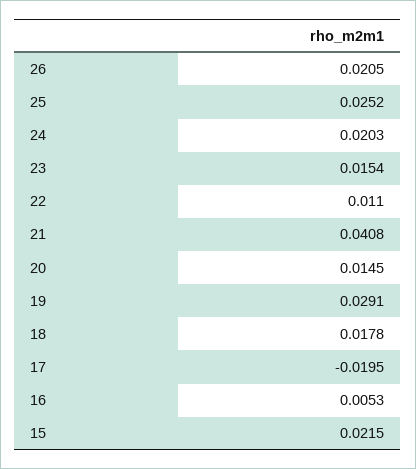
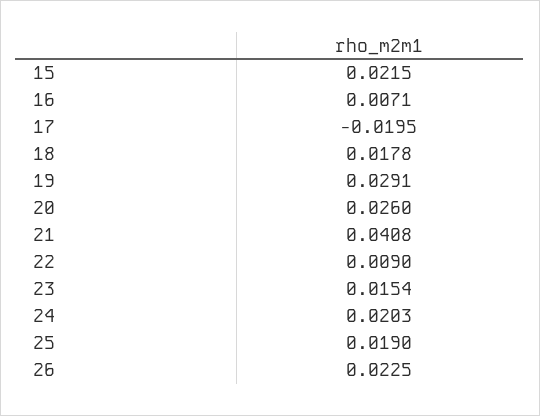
26: 0.0205 -> 0.0225
25: 0.0252 -> 0.019
22: 0.011 -> 0.009
20: 0.0145 -> 0.026
16: 0.0053 -> 0.0071

